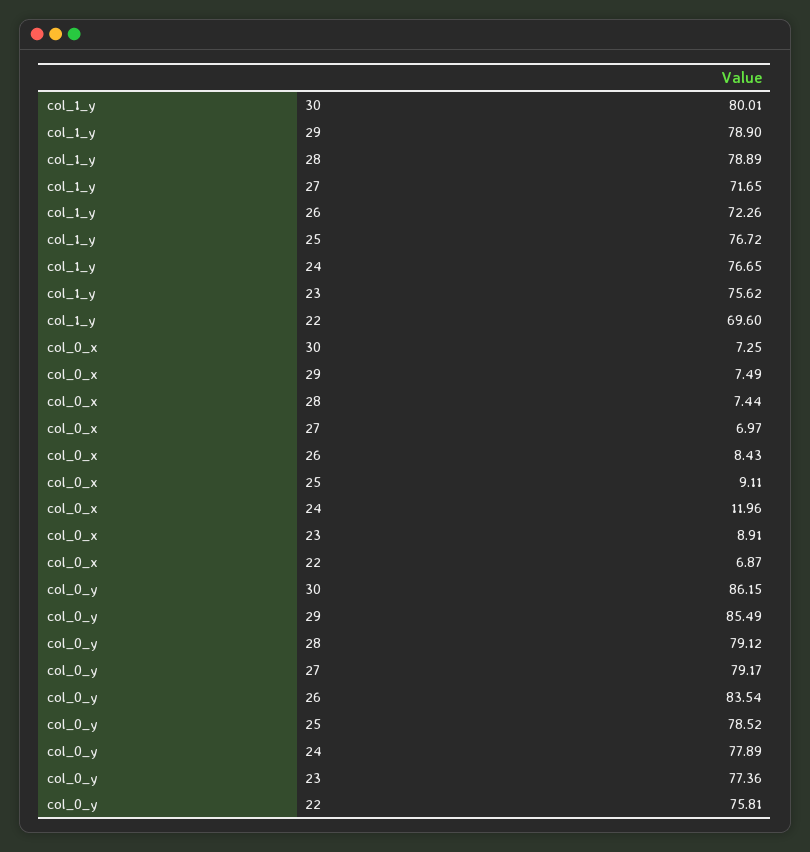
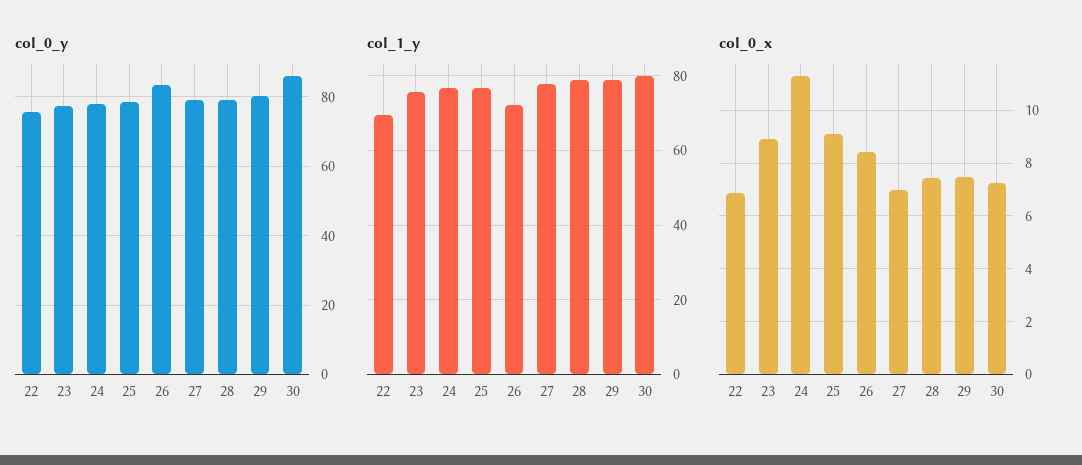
col_1_y, 27: 71.65 -> 78
col_0_x, 24: 11.96 -> 11.25
col_0_y, 29: 85.49 -> 80

